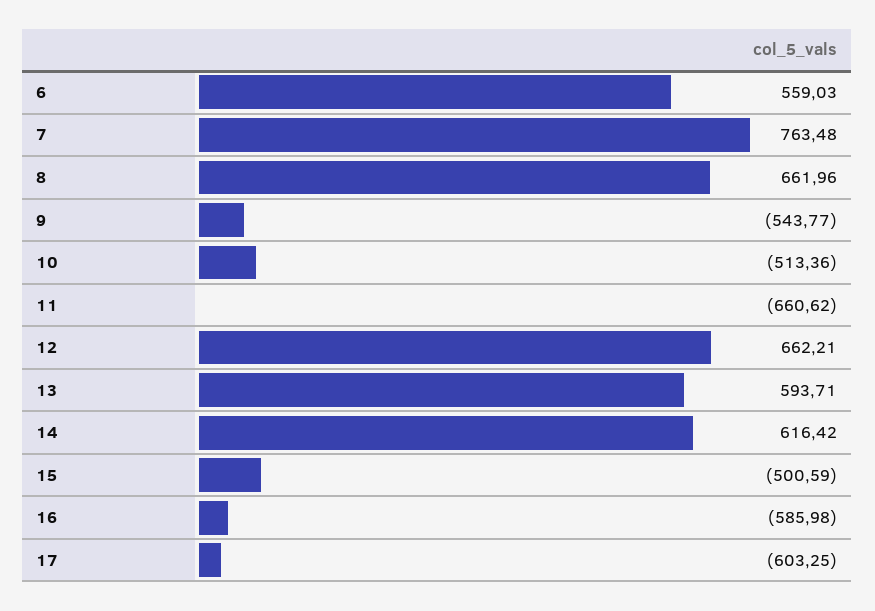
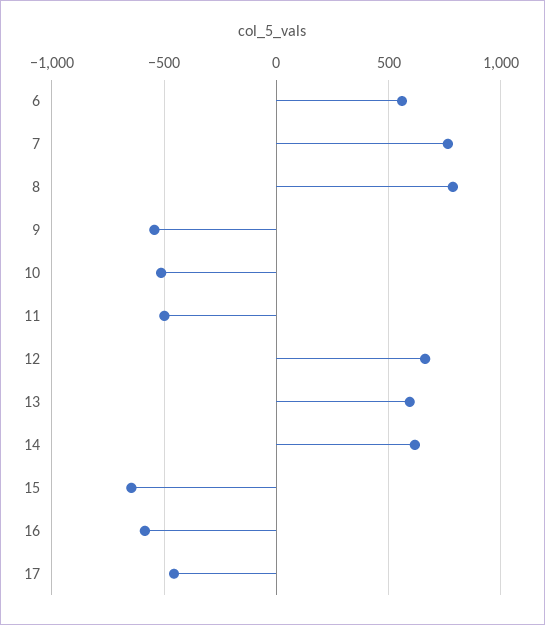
8: 661.96 -> 800
11: -660.62 -> -500
15: -500.59 -> -650
17: -603.25 -> -450

